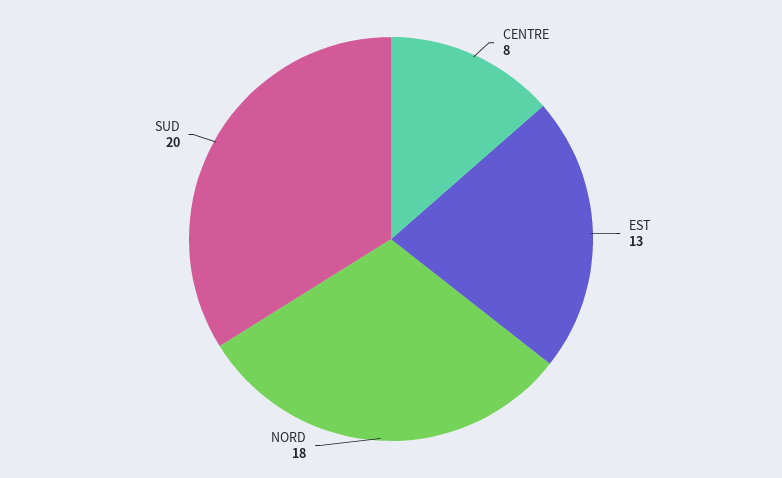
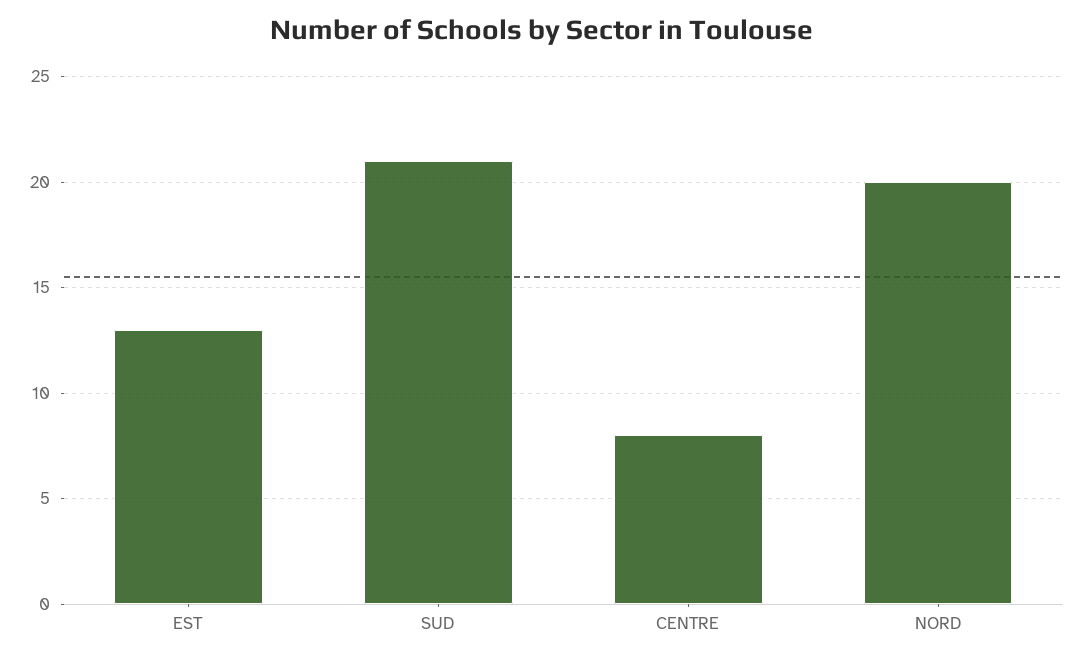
NORD: 18 -> 20
SUD: 20 -> 21

